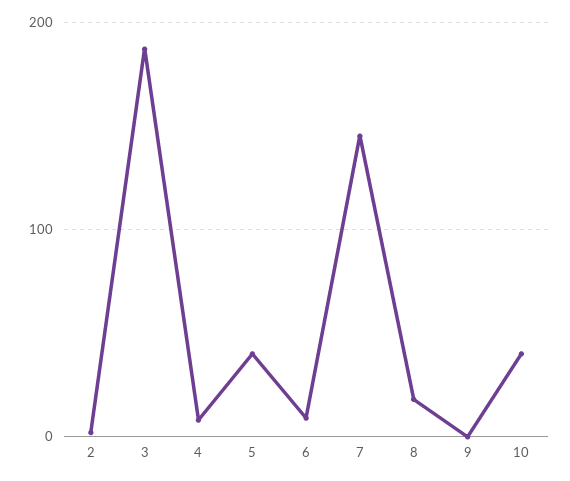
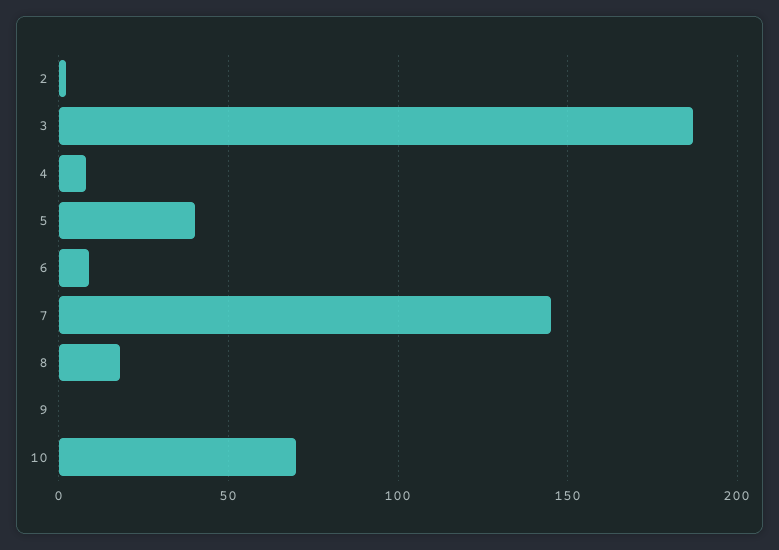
10: 40 -> 70

